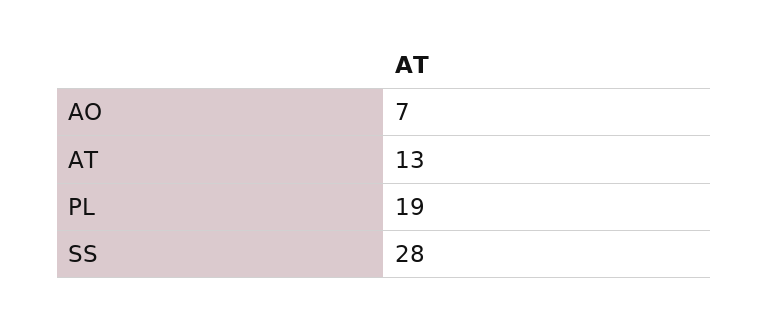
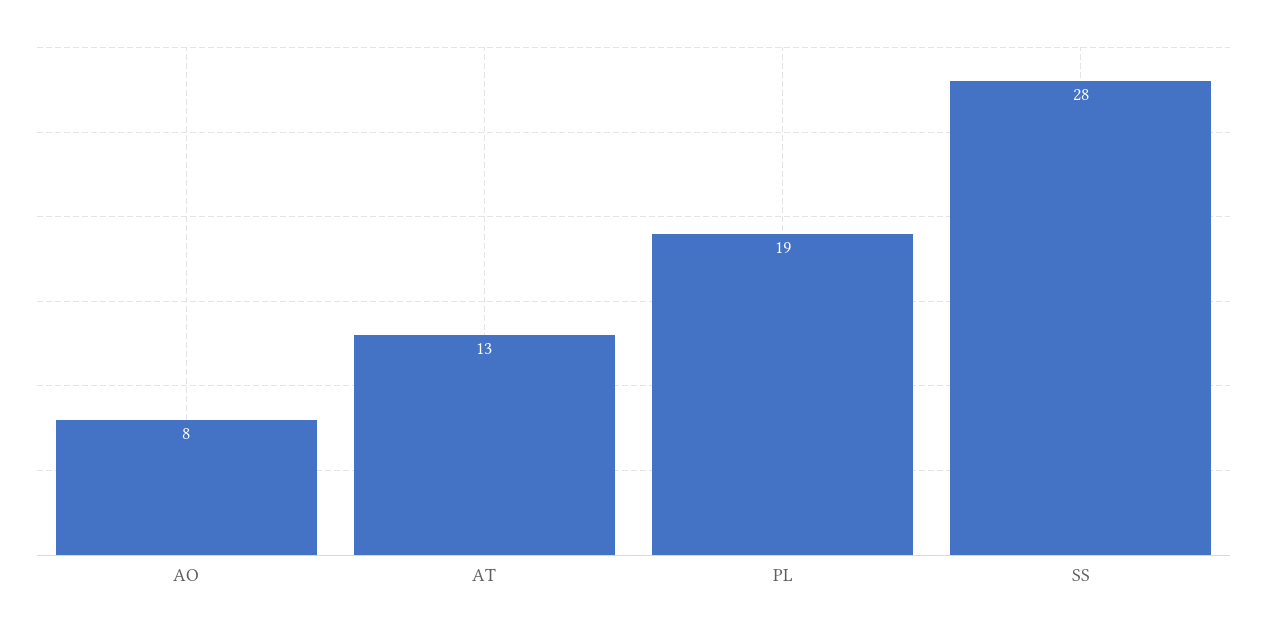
AO: 7 -> 8

